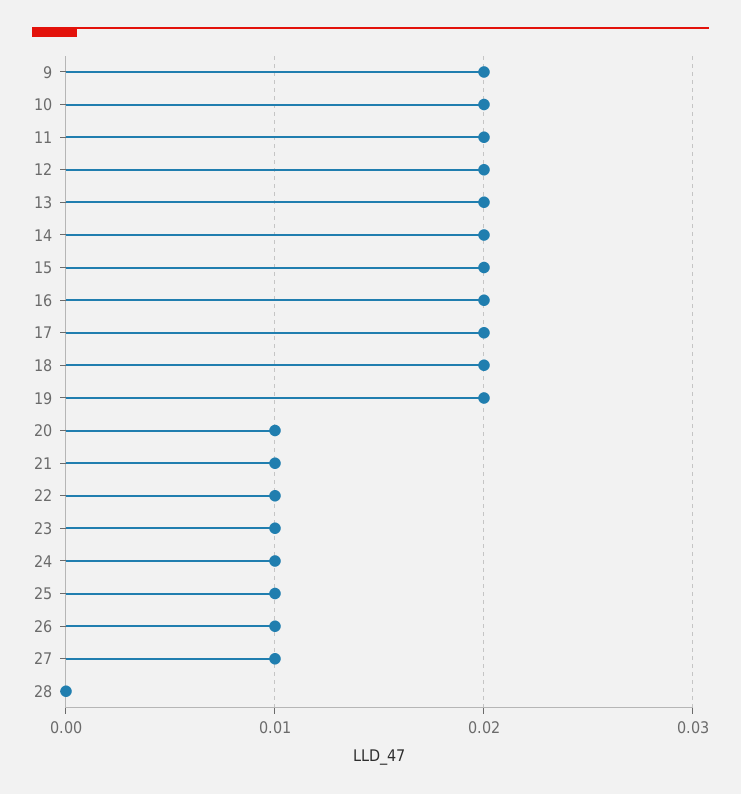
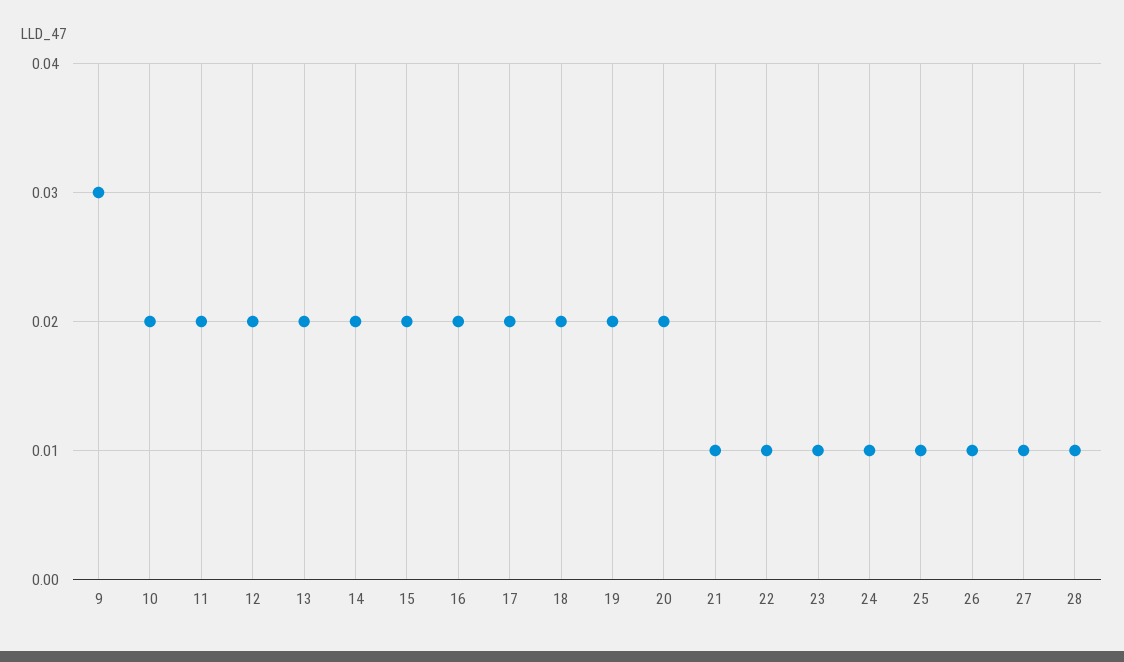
9: 0.02 -> 0.03
20: 0.01 -> 0.02
28: 0 -> 0.01

